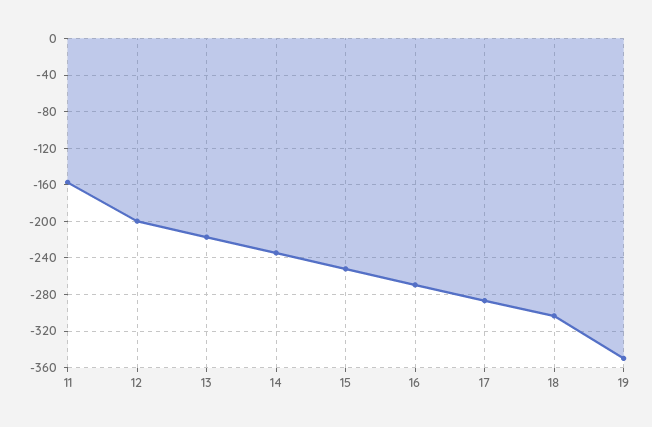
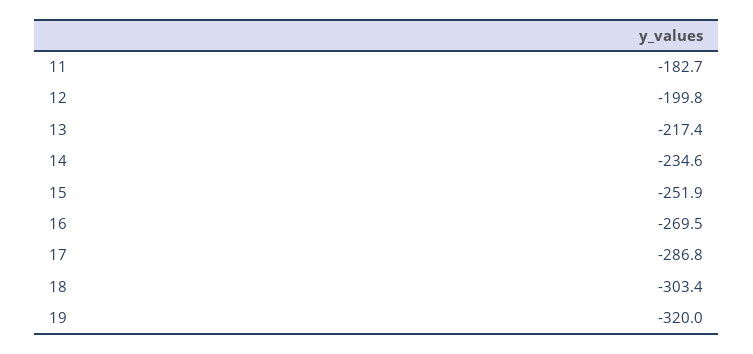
11: -160 -> -182.7
19: -350 -> -320

